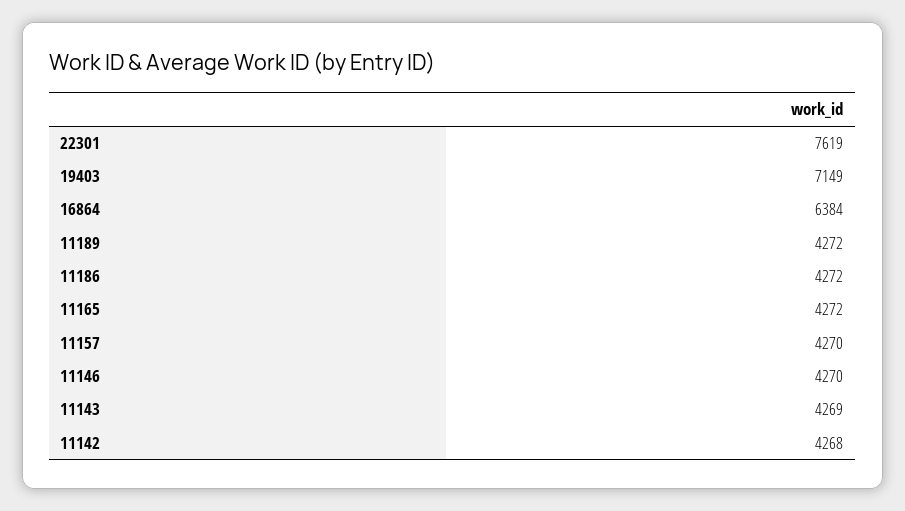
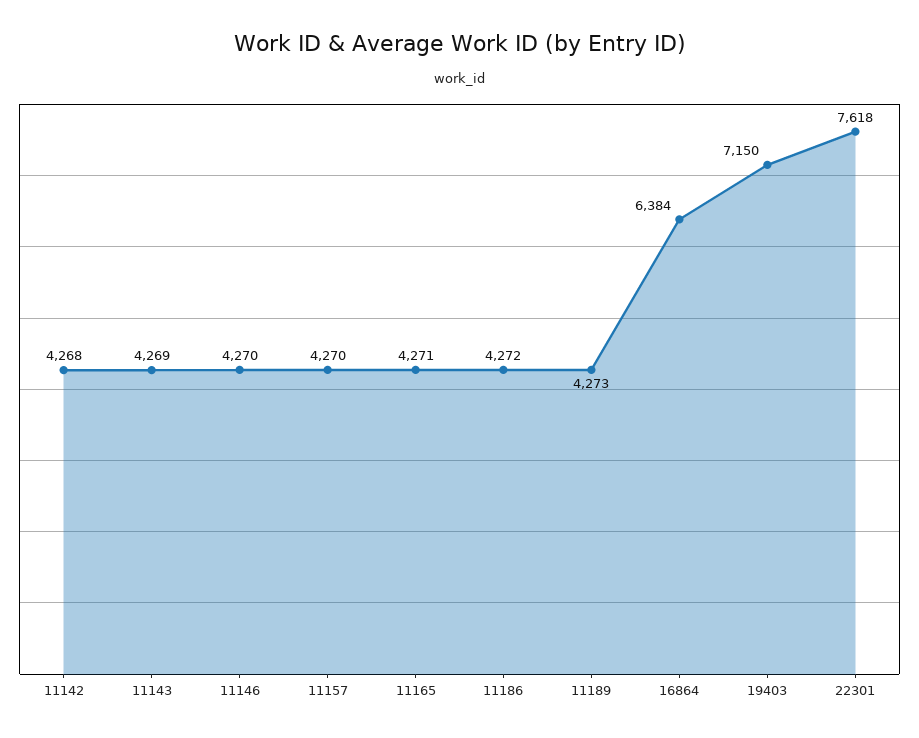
22301: 7619 -> 7618
19403: 7149 -> 7150
11189: 4272 -> 4273
11165: 4272 -> 4271

